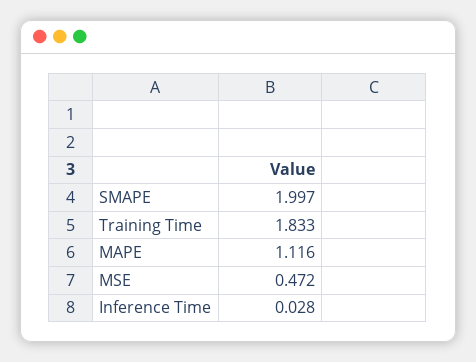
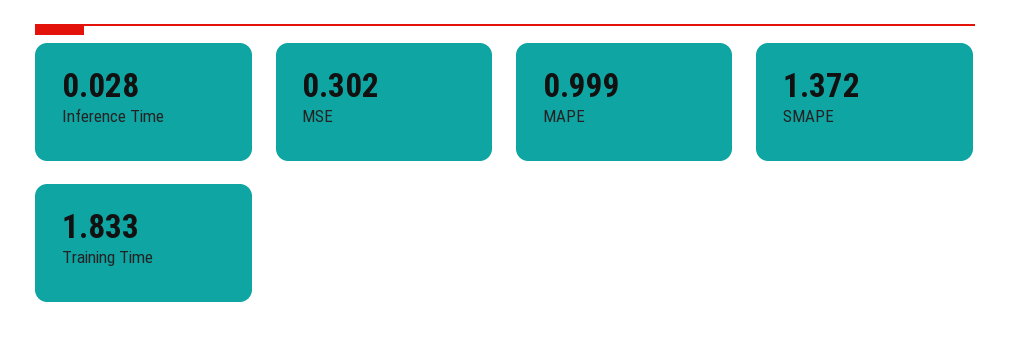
SMAPE: 1.997 -> 1.372
MAPE: 1.116 -> 0.999
MSE: 0.472 -> 0.302

